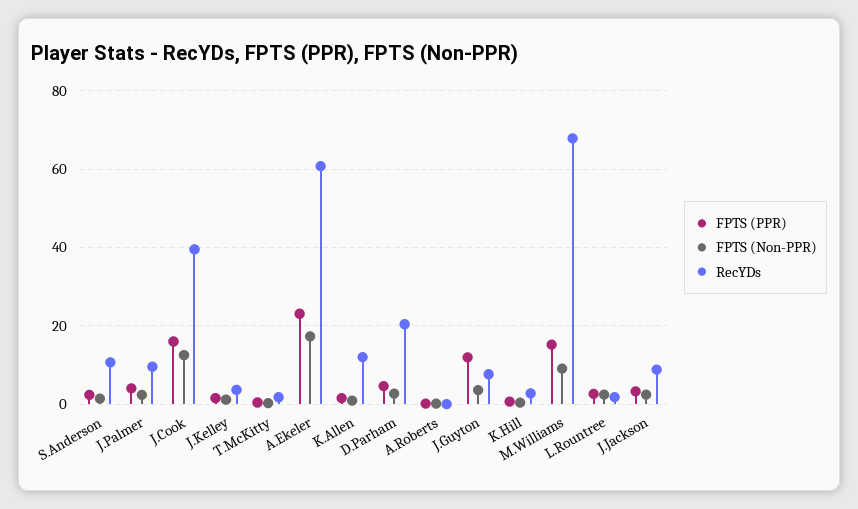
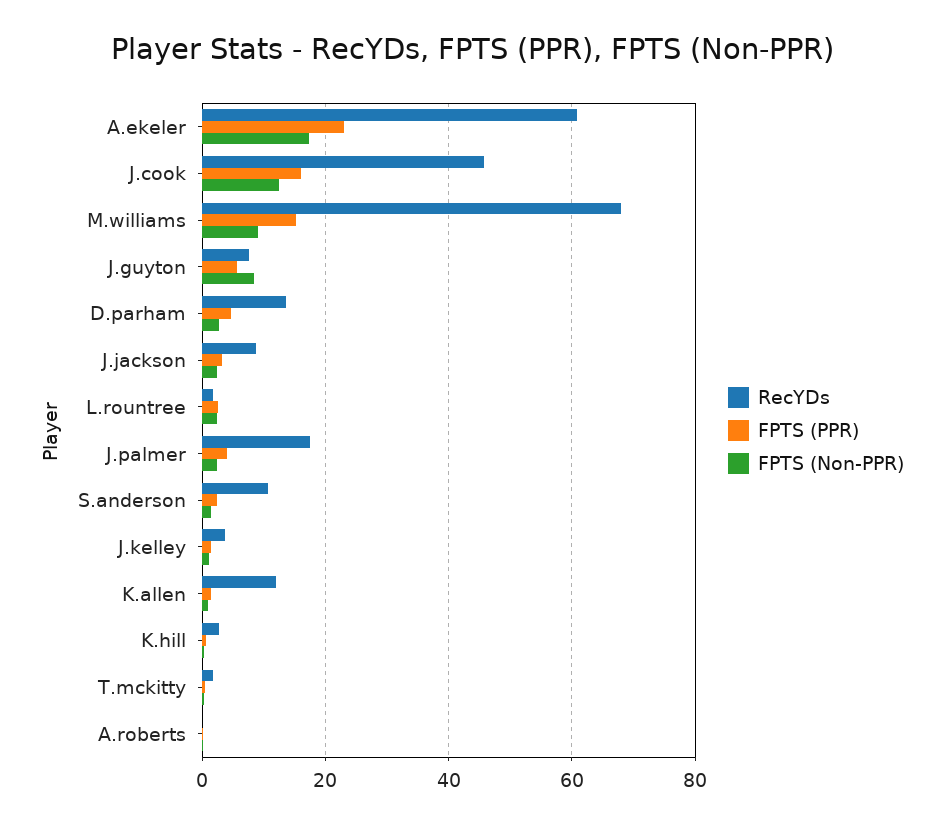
RecYDs, J.Palmer: 10 -> 18
RecYDs, J.Cook: 40 -> 46
RecYDs, D.Parham: 20 -> 14
FPTS (PPR), J.Guyton: 12 -> 6
FPTS (Non-PPR), J.Guyton: 4 -> 8

